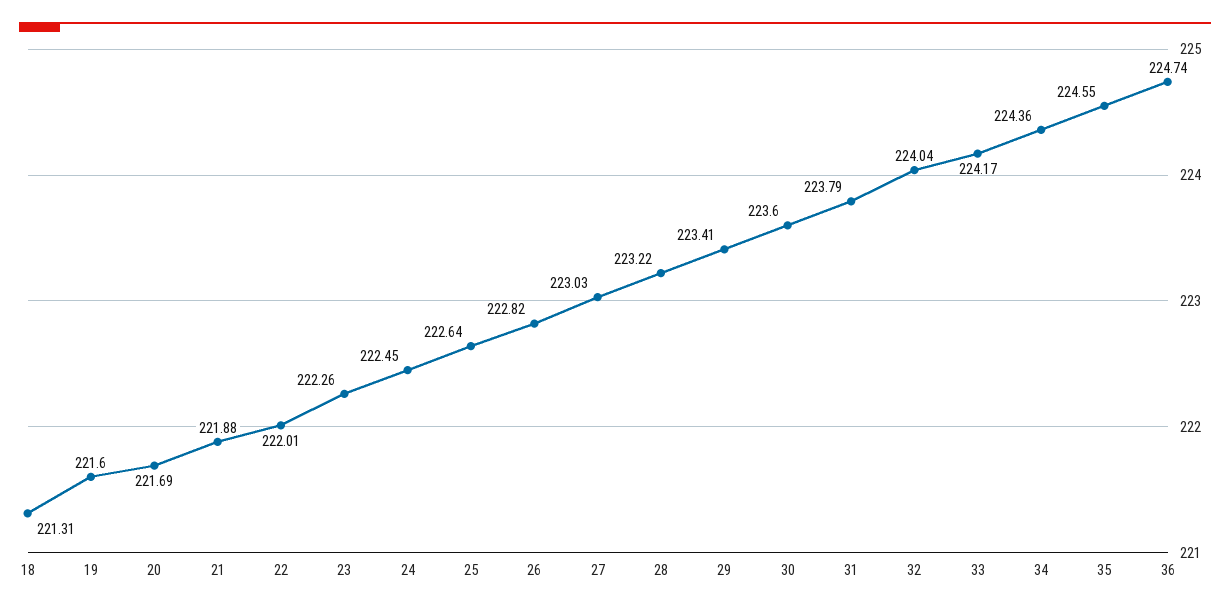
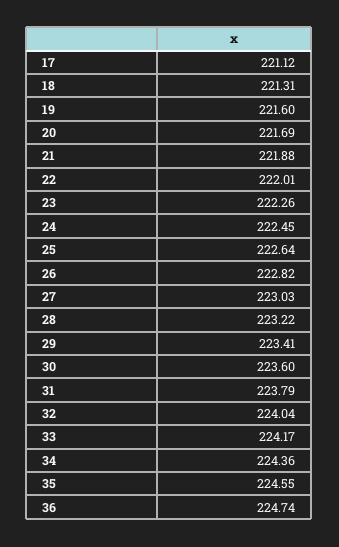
17: none -> 221.12

